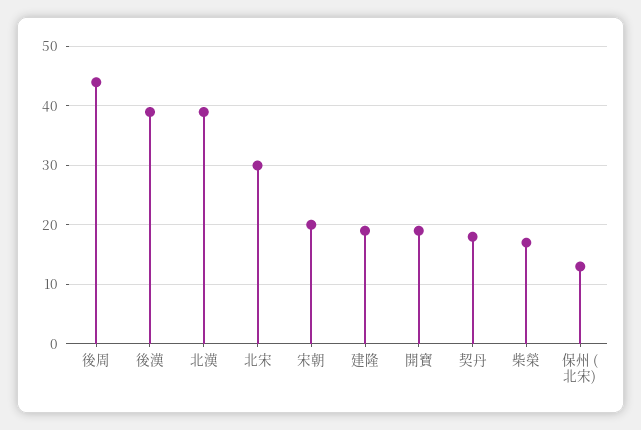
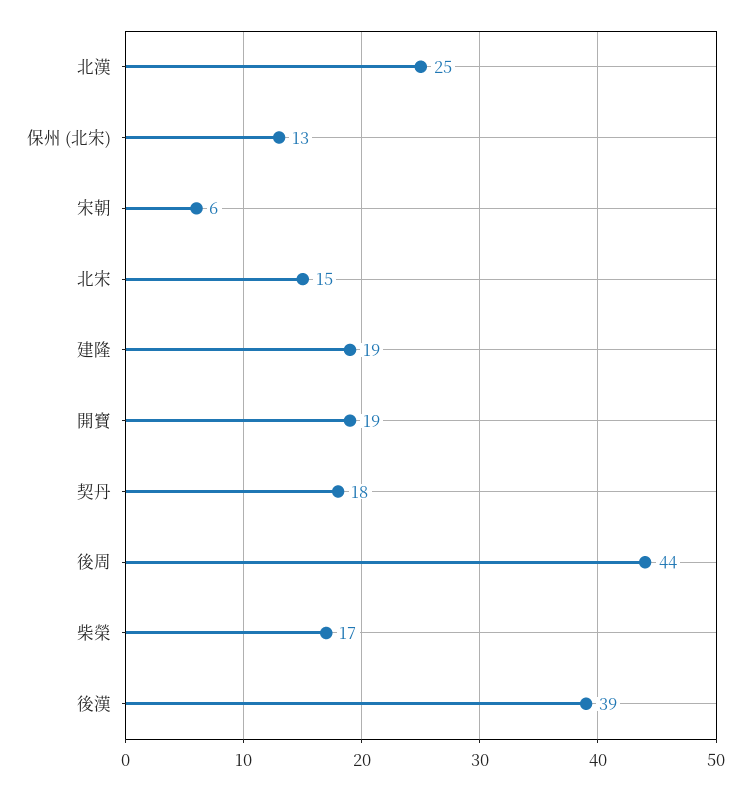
北漢: 40 -> 25
北宋: 30 -> 15
宋朝: 20 -> 6

